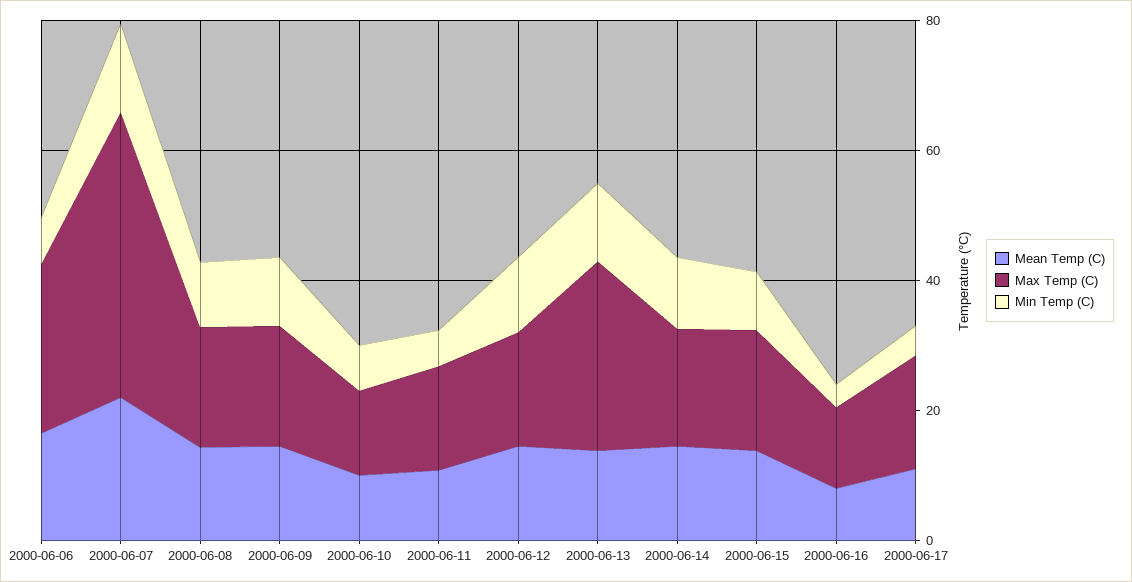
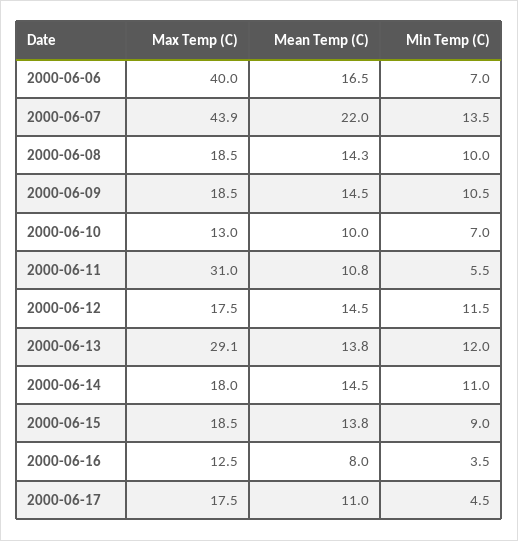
Max Temp (C), 2000-06-06: 25 -> 40
Max Temp (C), 2000-06-11: 15 -> 31

